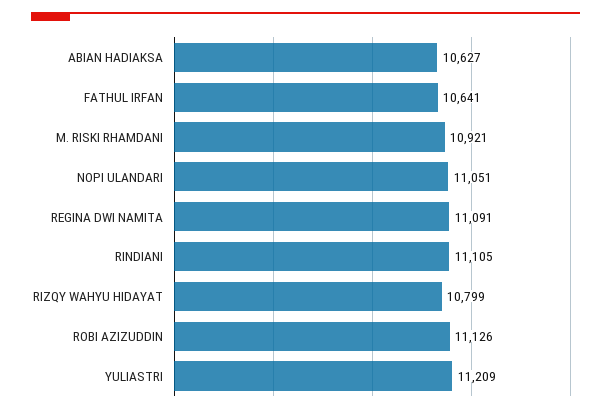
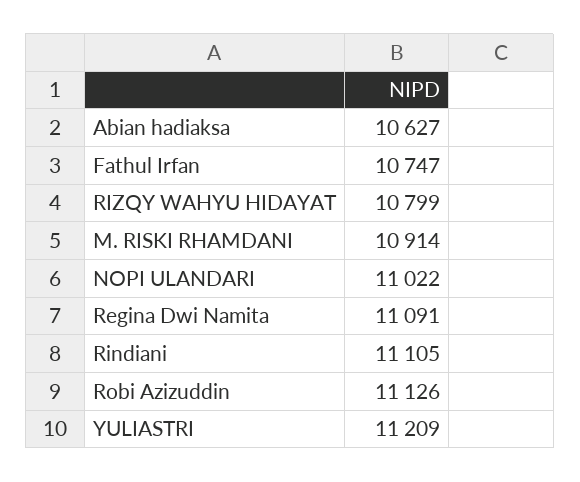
FATHUL IRFAN: 10641 -> 10747
M. RISKI RHAMDANI: 10921 -> 10914
NOPI ULANDARI: 11051 -> 11022

